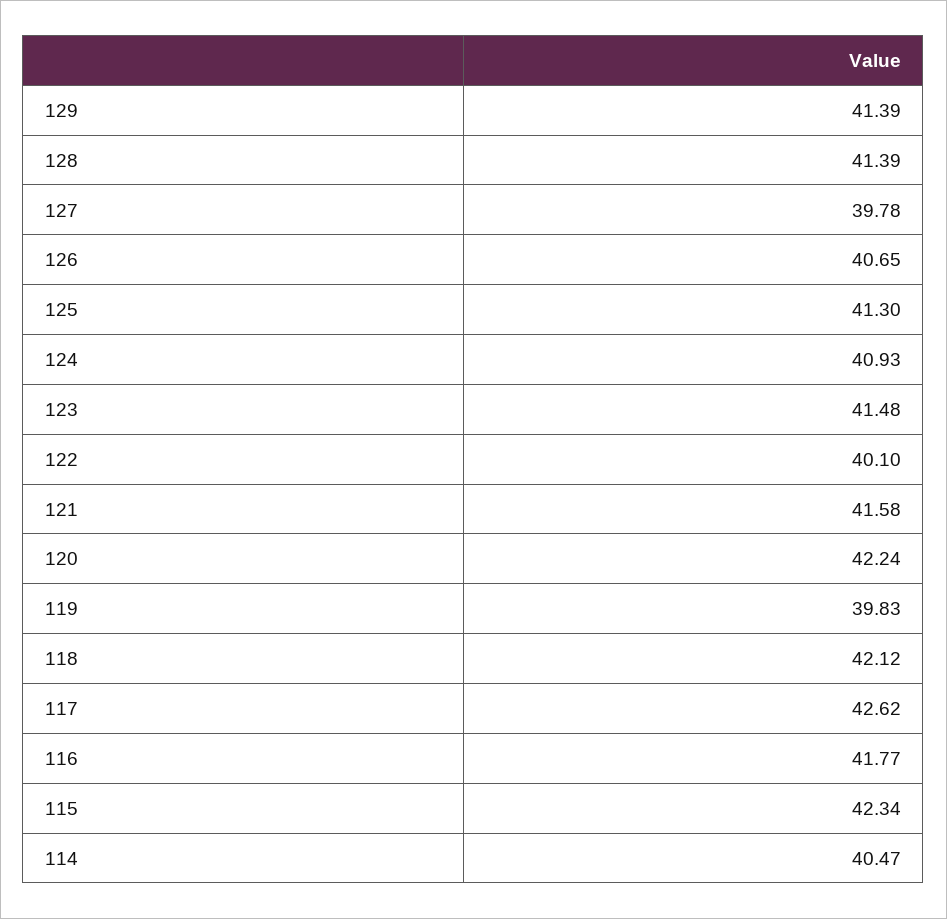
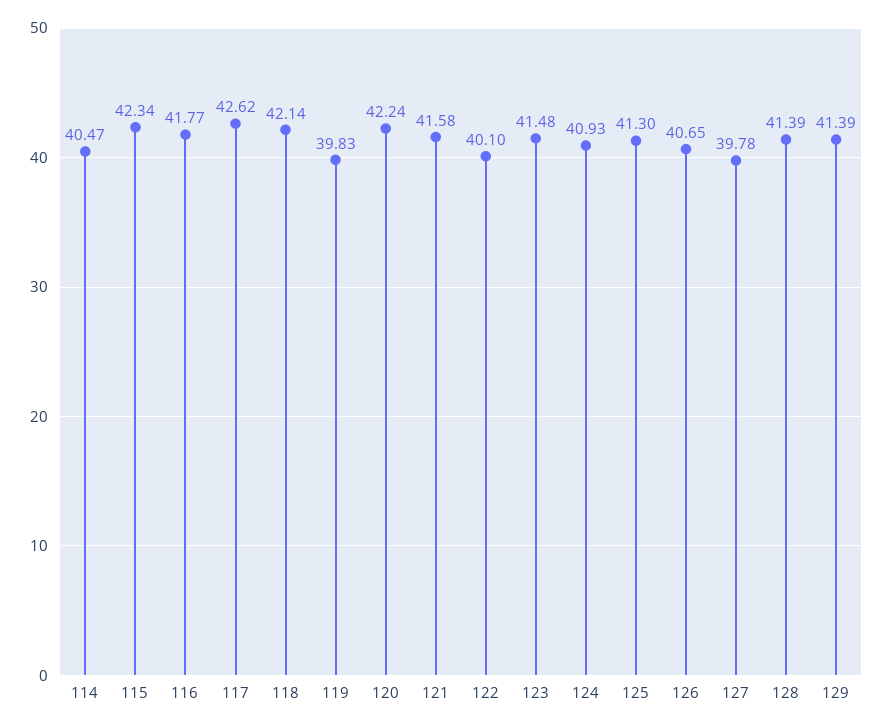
118: 42.12 -> 42.14

